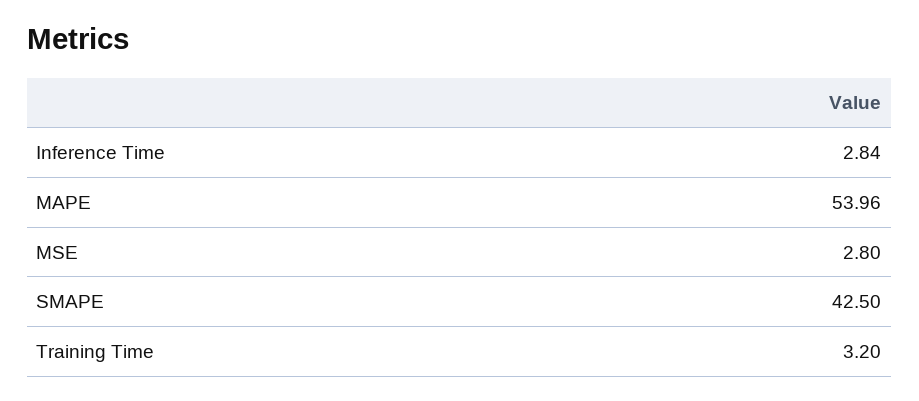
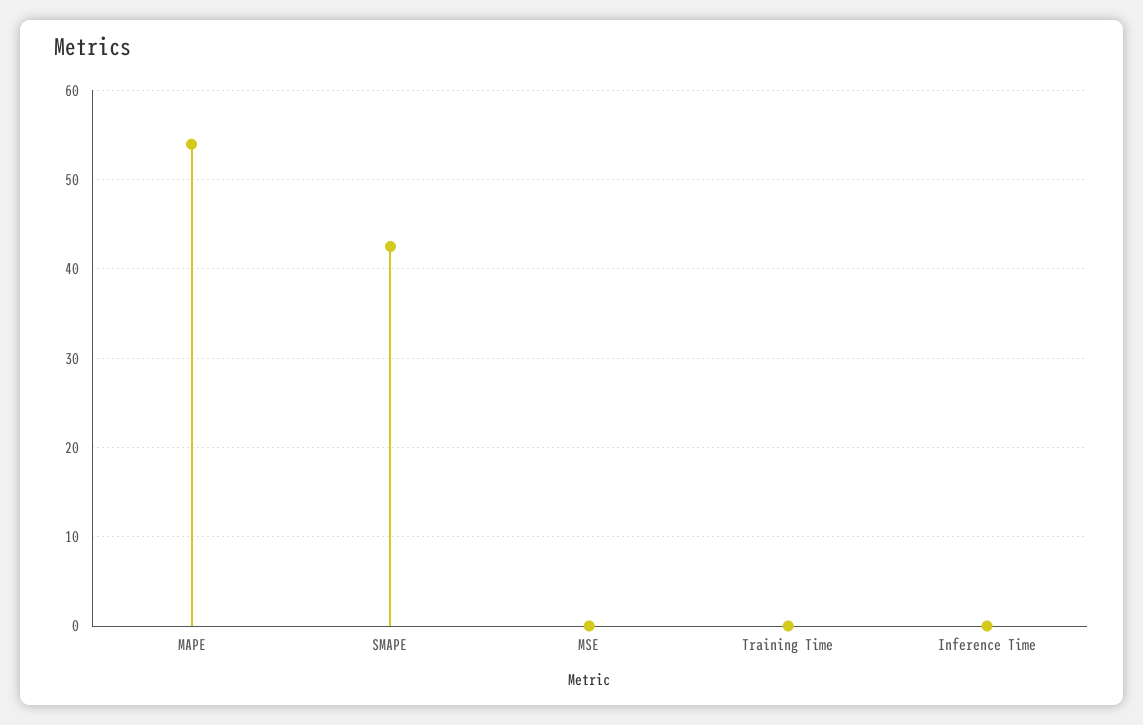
Inference Time: 2.84 -> 0
MSE: 2.8 -> 0
Training Time: 3.2 -> 0

